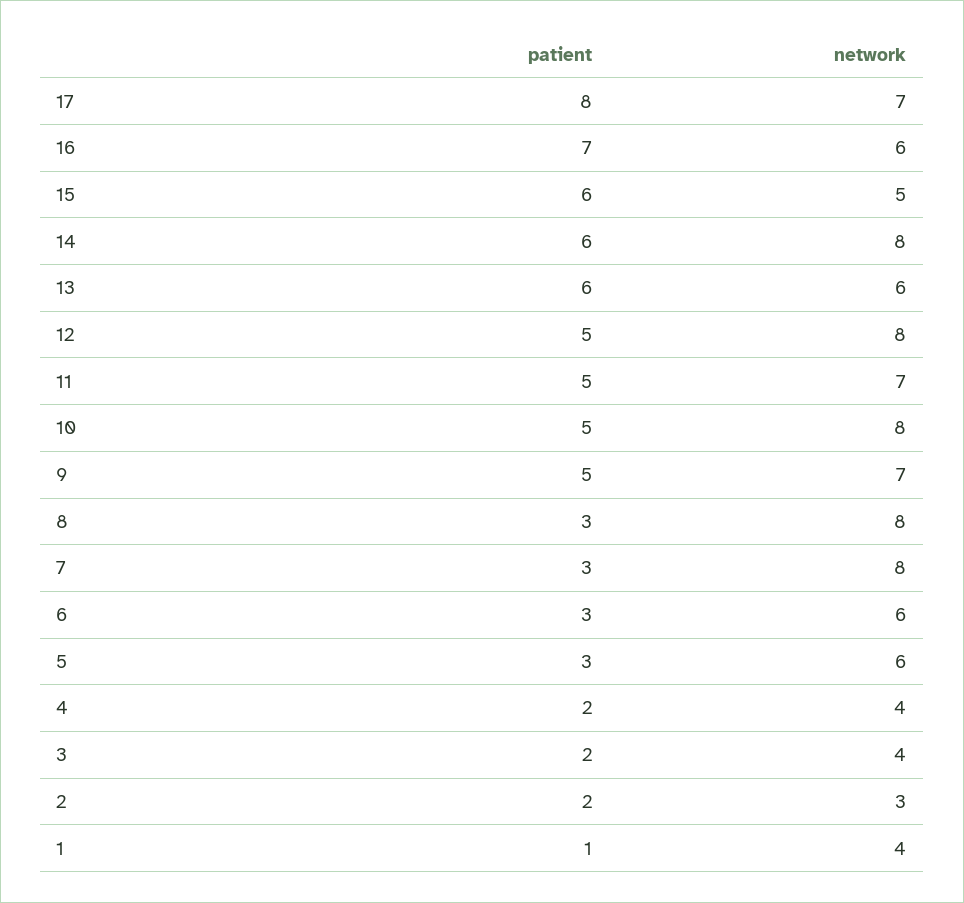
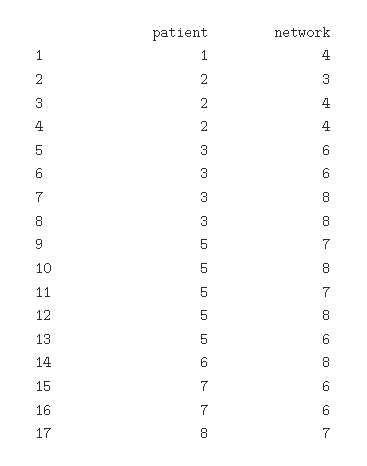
patient, 15: 6 -> 7
network, 15: 5 -> 6
patient, 13: 6 -> 5

